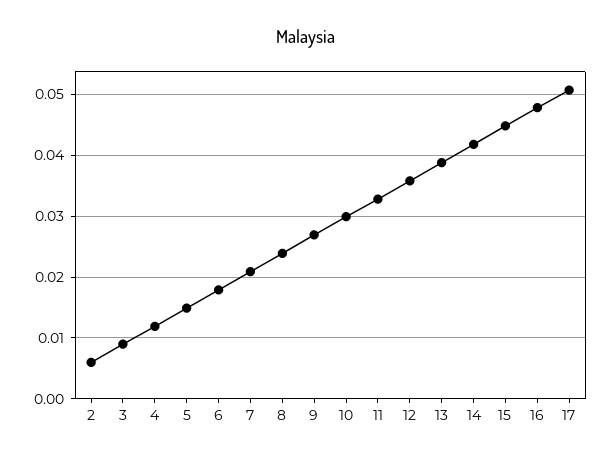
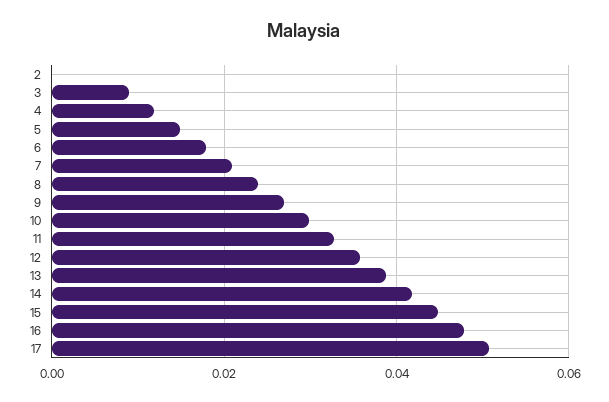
2: 0.006 -> 0

